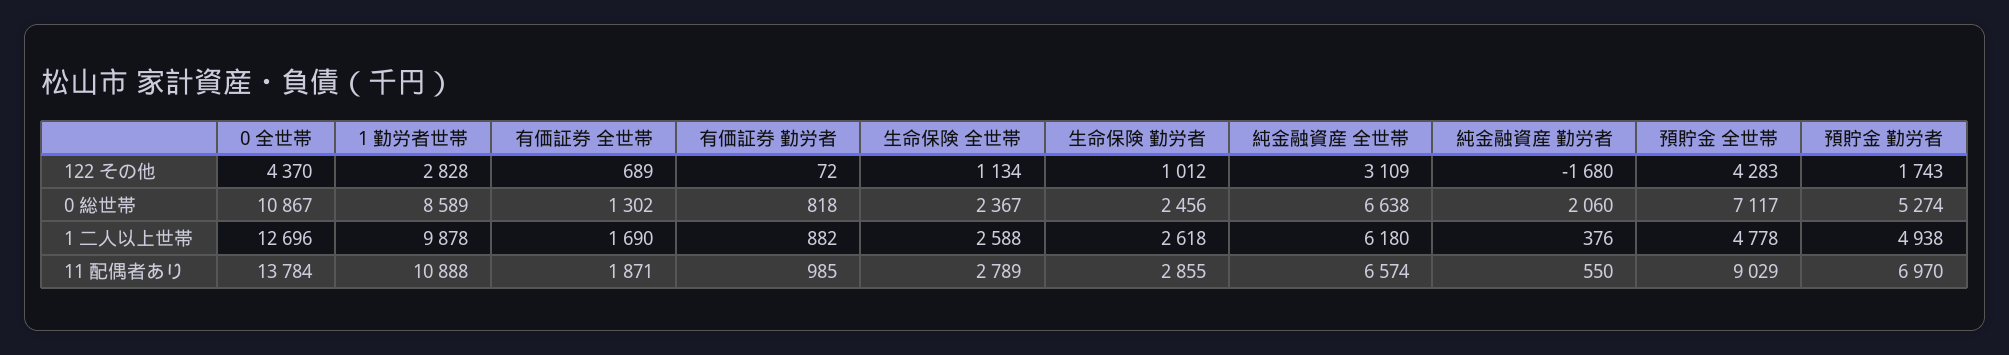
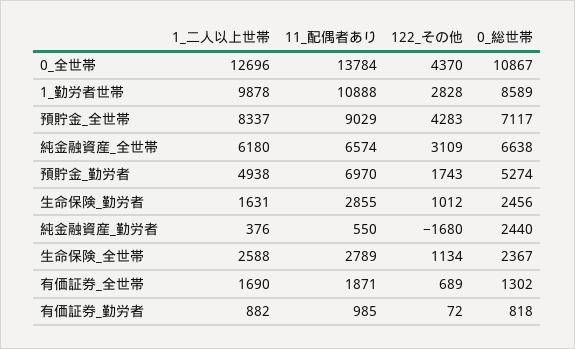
純金融資産 勤労者, 0 総世帯: 2060 -> 2440
生命保険 勤労者, 1 二人以上世帯: 2618 -> 1631
預貯金 全世帯, 1 二人以上世帯: 4778 -> 8337

